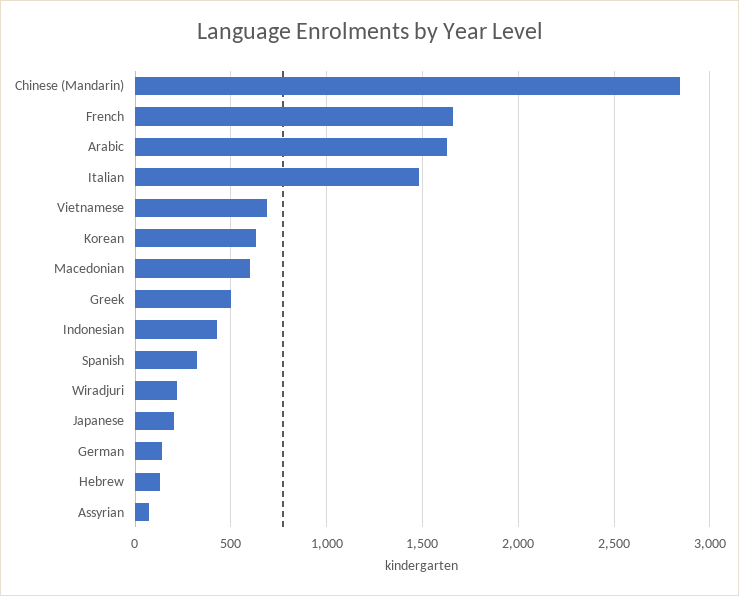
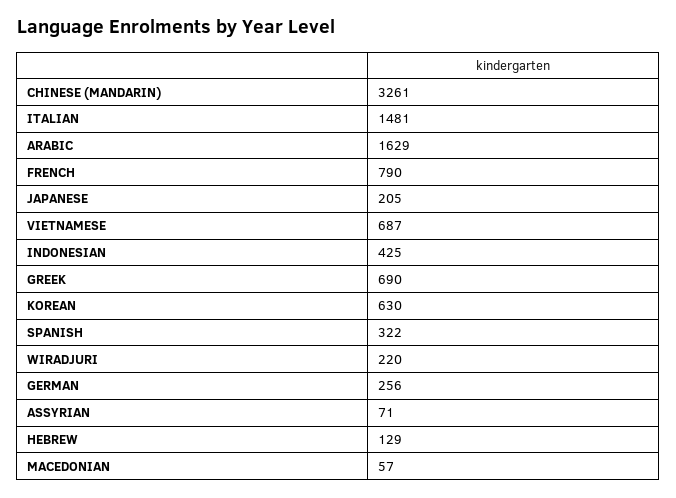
Chinese (Mandarin): 2850 -> 3261
French: 1650 -> 790
Macedonian: 600 -> 57
Greek: 500 -> 690
German: 150 -> 256

